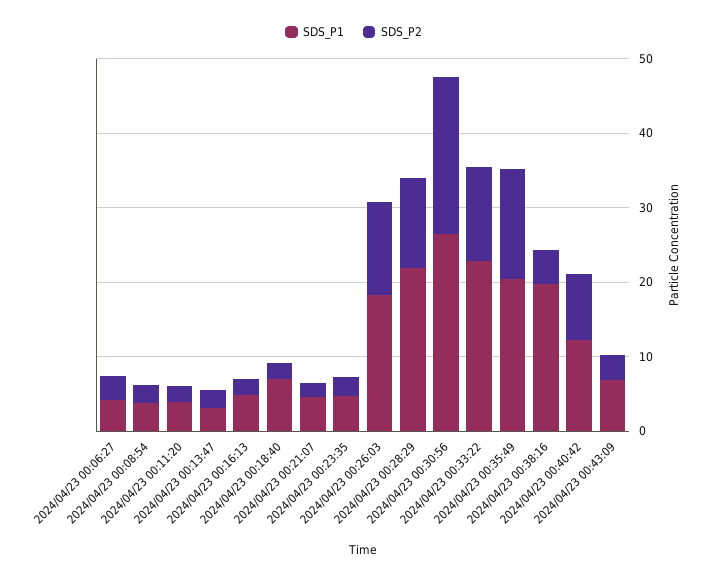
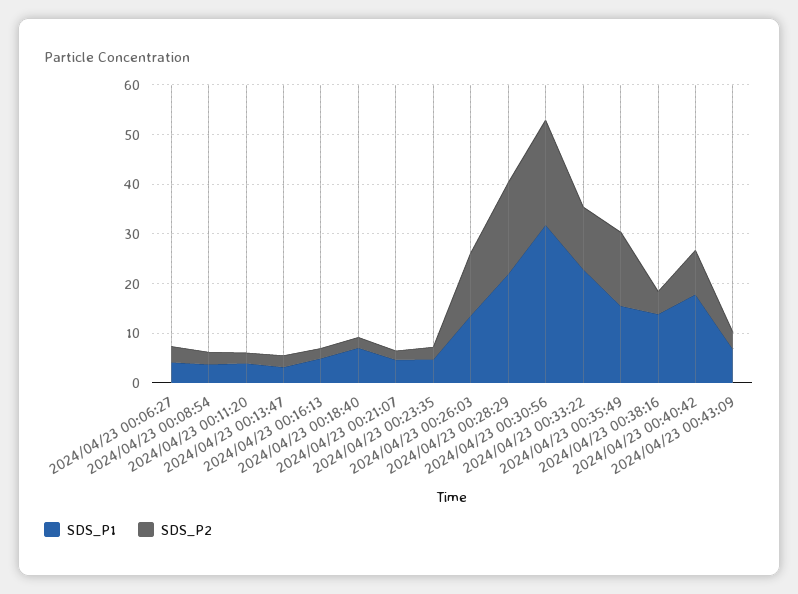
SDS_P1, 2024/04/23 00:26:03: 18 -> 14
SDS_P2, 2024/04/23 00:28:29: 12 -> 18
SDS_P1, 2024/04/23 00:30:56: 26 -> 32
SDS_P1, 2024/04/23 00:35:49: 20 -> 16
SDS_P1, 2024/04/23 00:38:16: 20 -> 14
SDS_P1, 2024/04/23 00:40:42: 12 -> 18

